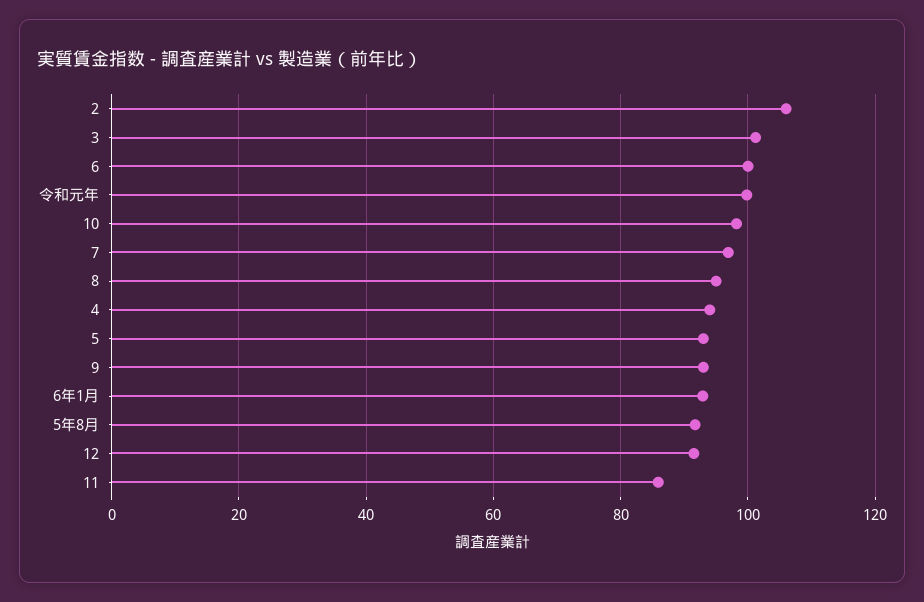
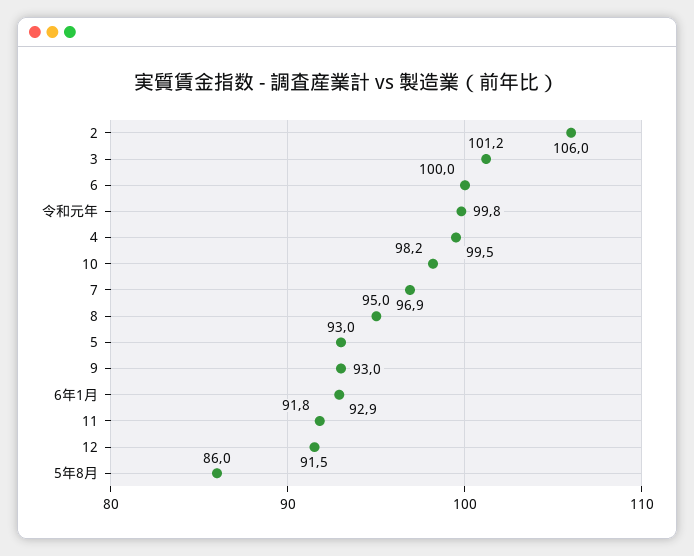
4: 94 -> 99.5
5年8月: 92 -> 86
11: 86 -> 91.8

